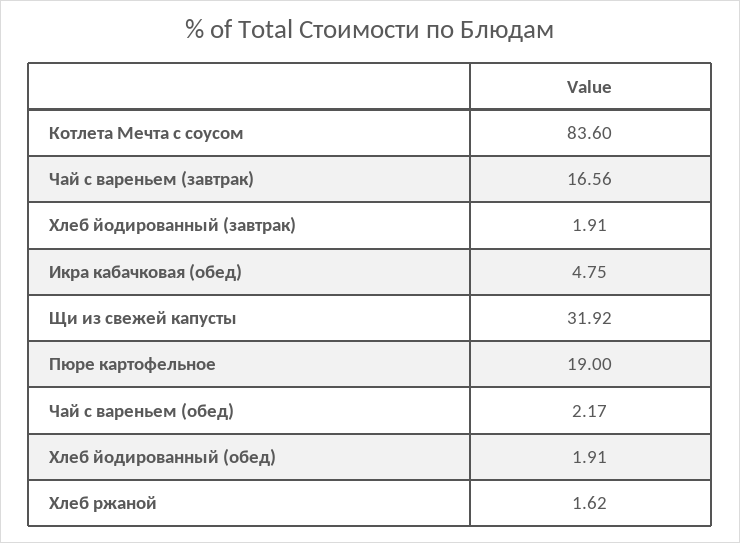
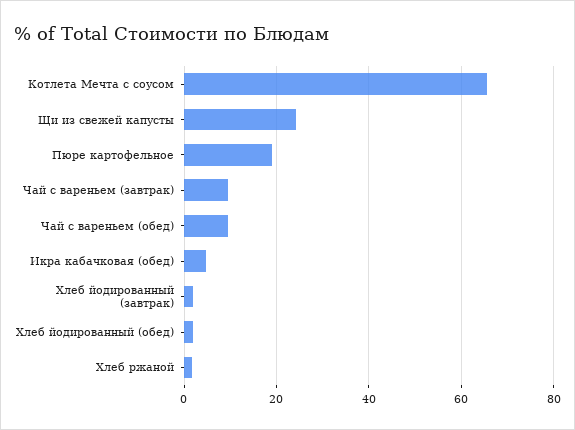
Котлета Мечта с соусом: 83.6 -> 66
Чай с вареньем (завтрак): 16.56 -> 10
Щи из свежей капусты: 31.92 -> 24
Чай с вареньем (обед): 2.17 -> 10

